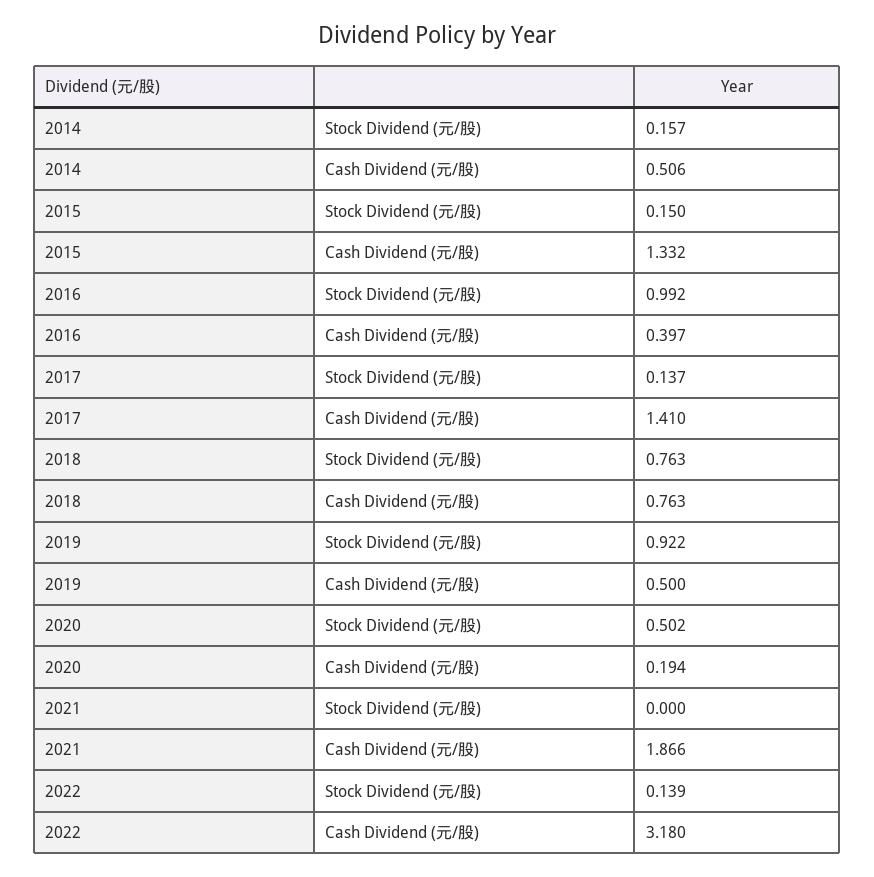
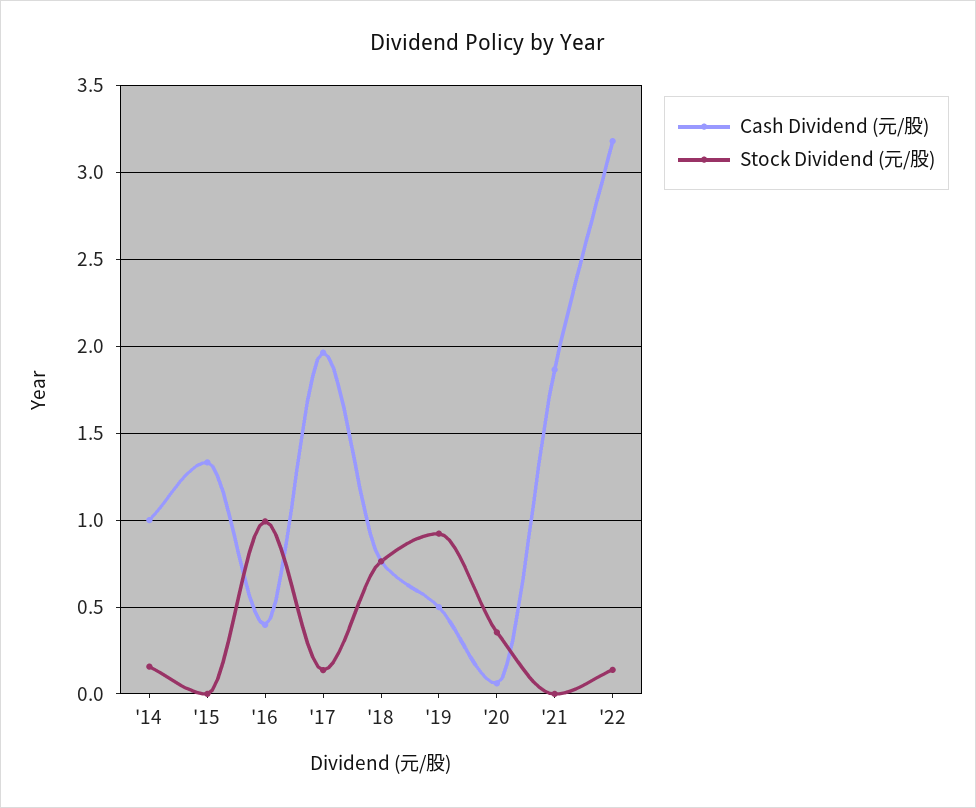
Cash Dividend (元/股), 2014: 0.506 -> 1
Stock Dividend (元/股), 2015: 0.15 -> 0
Cash Dividend (元/股), 2017: 1.41 -> 1.95
Stock Dividend (元/股), 2020: 0.502 -> 0.35
Cash Dividend (元/股), 2020: 0.194 -> 0.05

